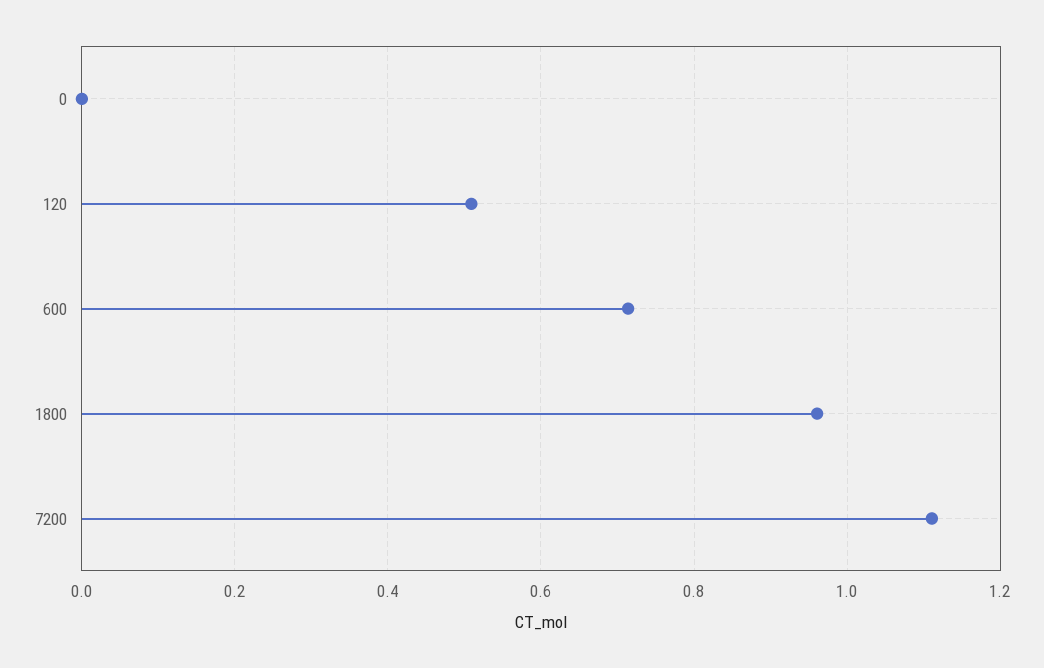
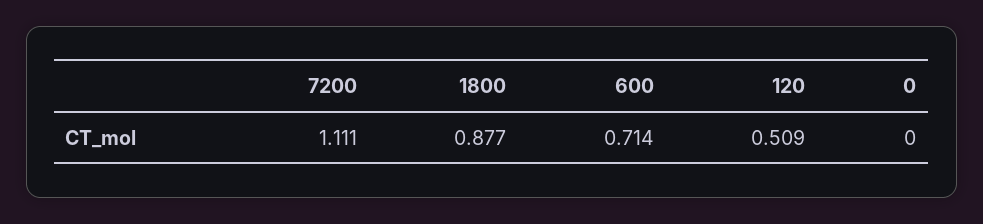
1800: 0.96 -> 0.877

